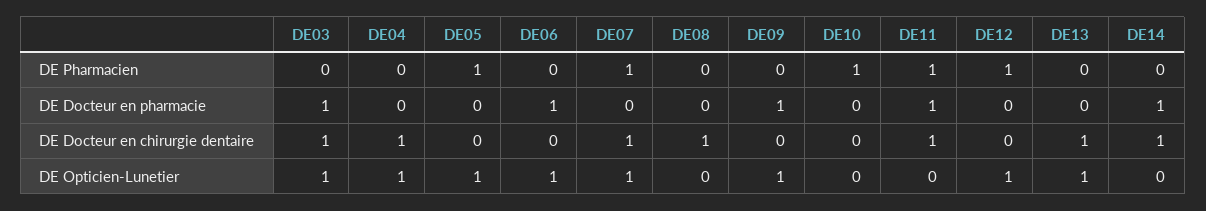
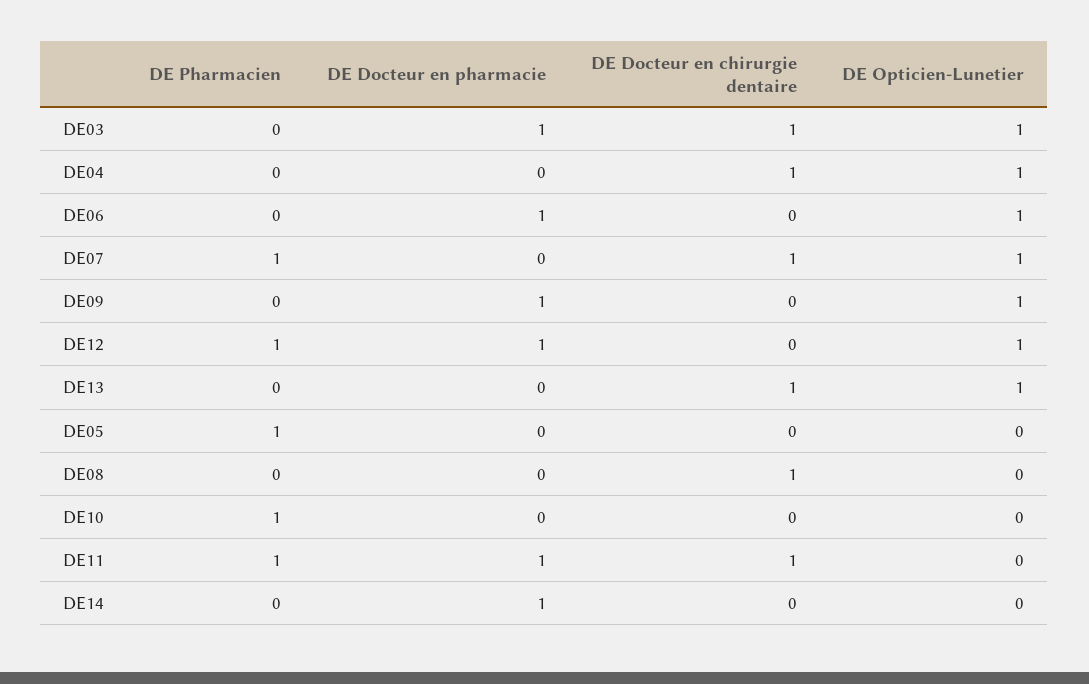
DE12, DE Docteur en pharmacie: 0 -> 1
DE14, DE Docteur en chirurgie dentaire: 1 -> 0
DE05, DE Opticien-Lunetier: 1 -> 0

